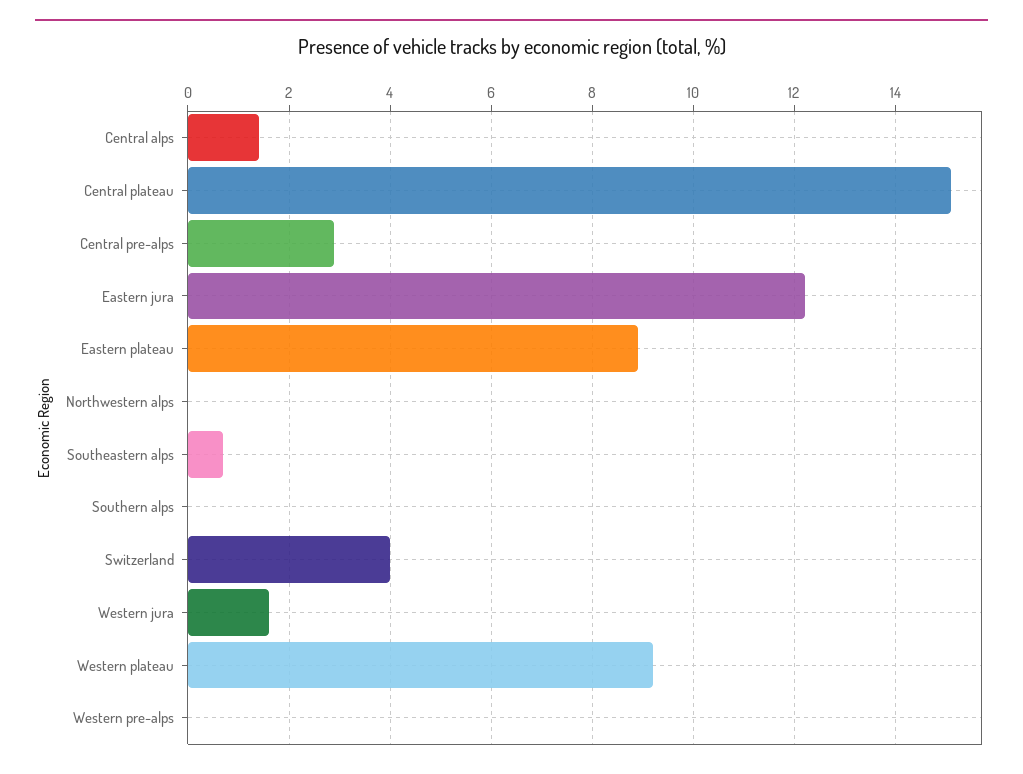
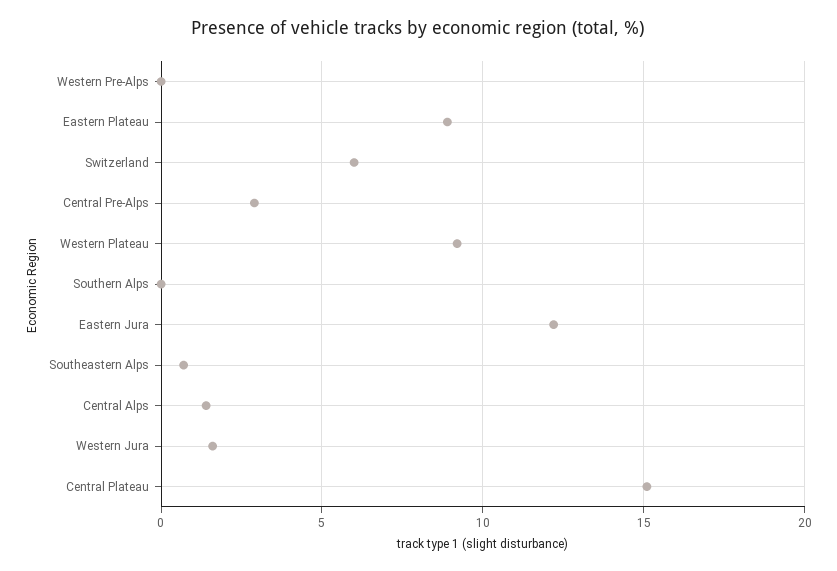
Northwestern alps: 0 -> none
Switzerland: 4 -> 6

